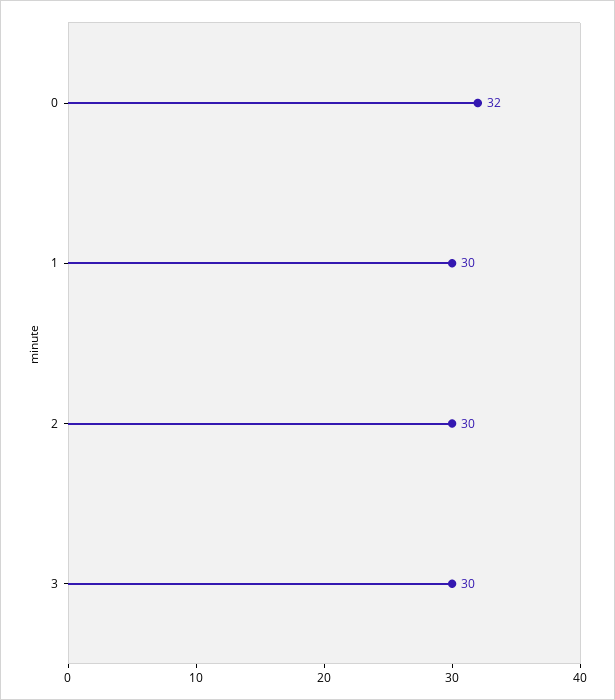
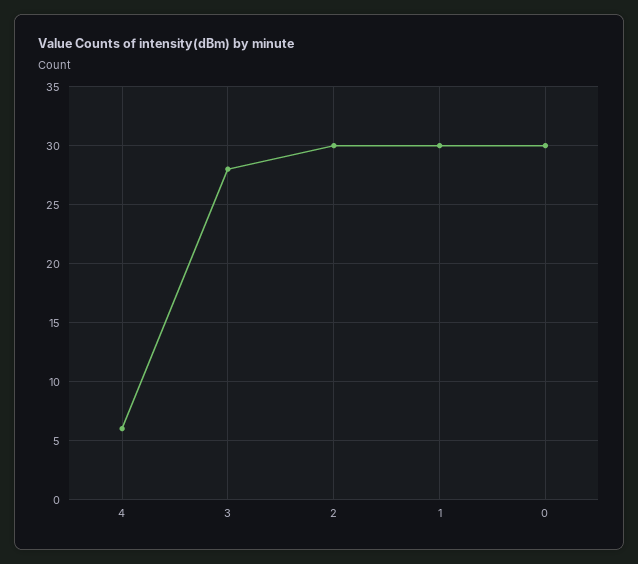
0: 32 -> 30
3: 30 -> 28
4: none -> 6

